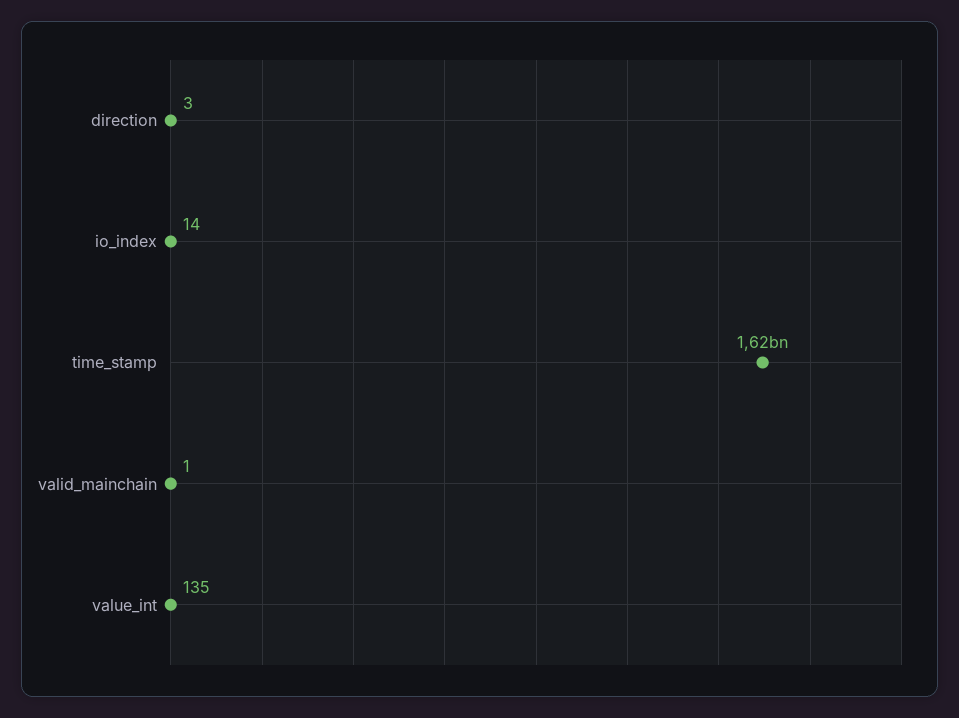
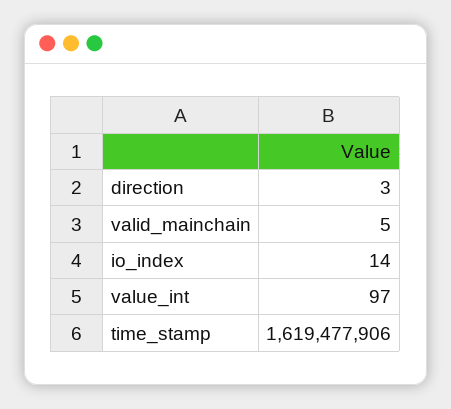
valid_mainchain: 1 -> 5
value_int: 135 -> 97

